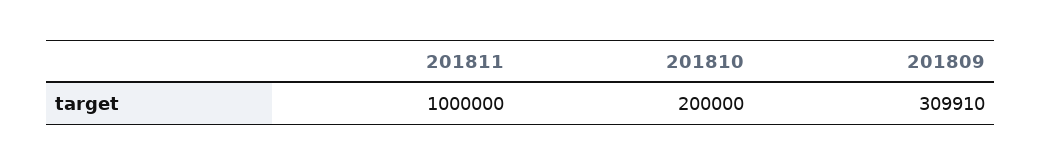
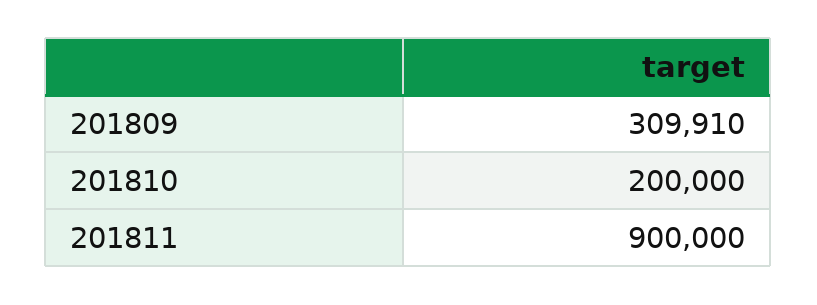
201811: 1000000 -> 900000

